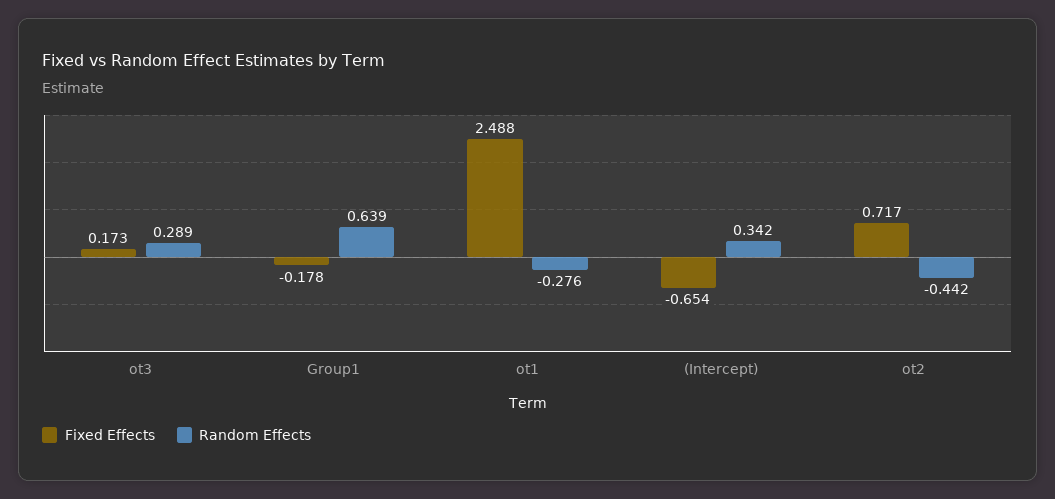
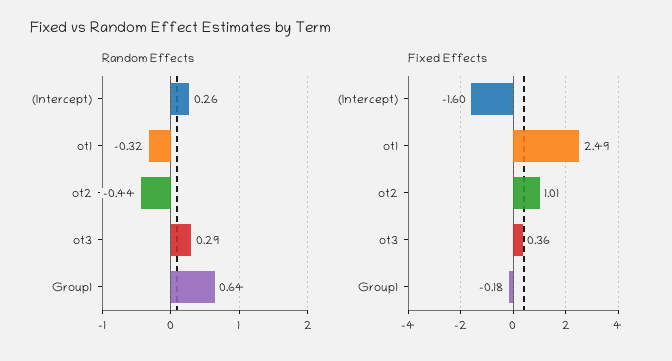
Fixed Effects, ot3: 0.173 -> 0.36
Random Effects, ot1: -0.276 -> -0.32
Fixed Effects, (Intercept): -0.654 -> -1.6
Random Effects, (Intercept): 0.342 -> 0.26
Fixed Effects, ot2: 0.717 -> 1.01

